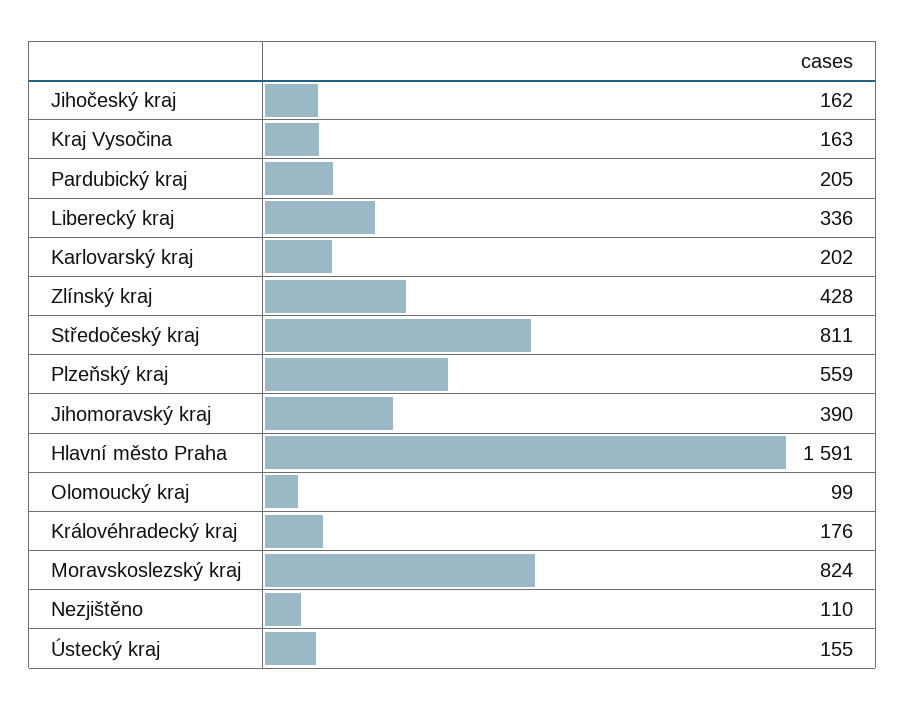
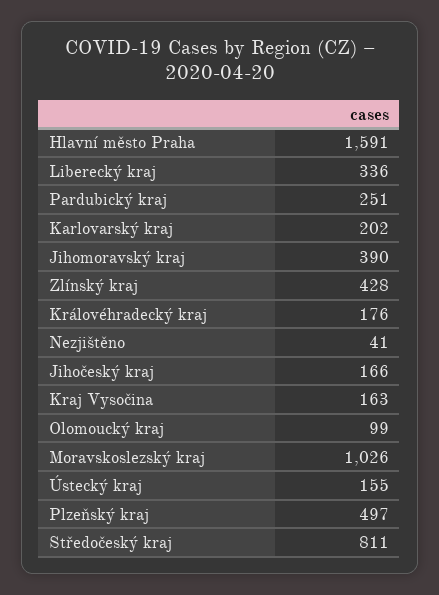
Jihočeský kraj: 162 -> 166
Pardubický kraj: 205 -> 251
Plzeňský kraj: 559 -> 497
Moravskoslezský kraj: 824 -> 1026
Nezjištěno: 110 -> 41

